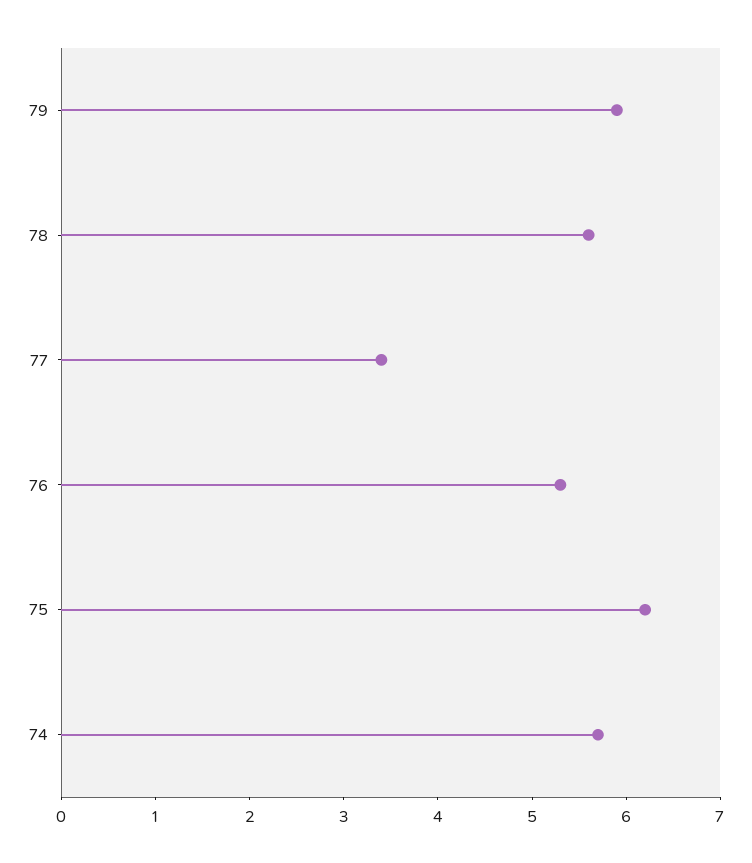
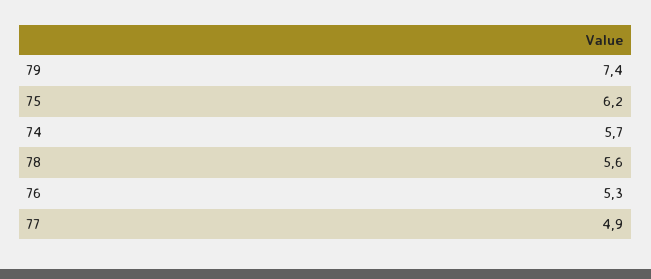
79: 5.9 -> 7.4
77: 3.4 -> 4.9

